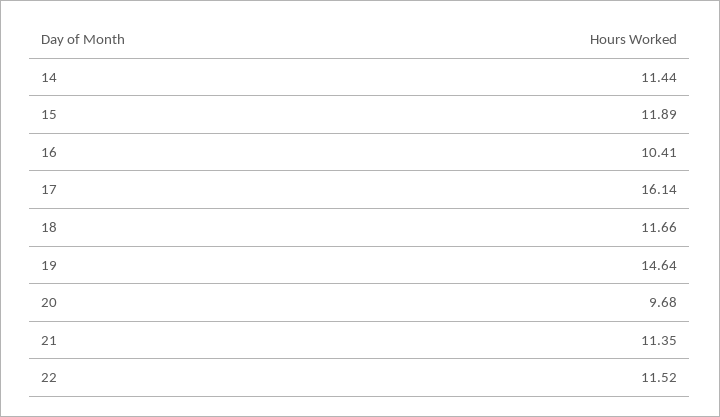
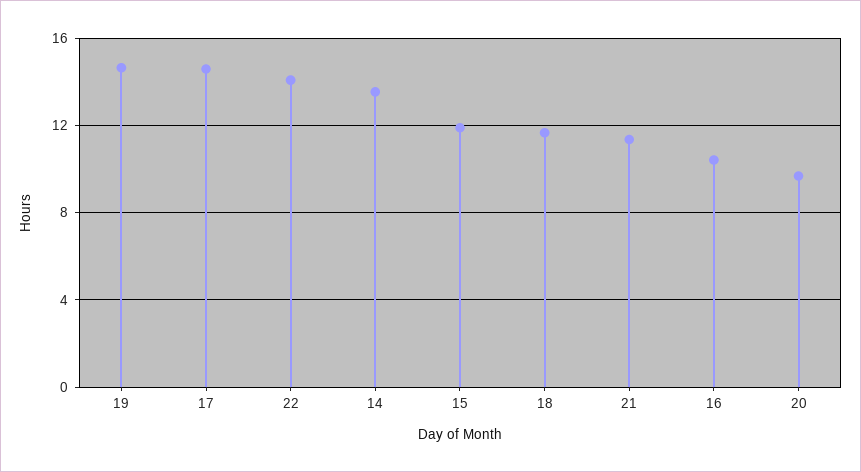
14: 11.44 -> 13.5
17: 16.14 -> 14.5
22: 11.52 -> 14

